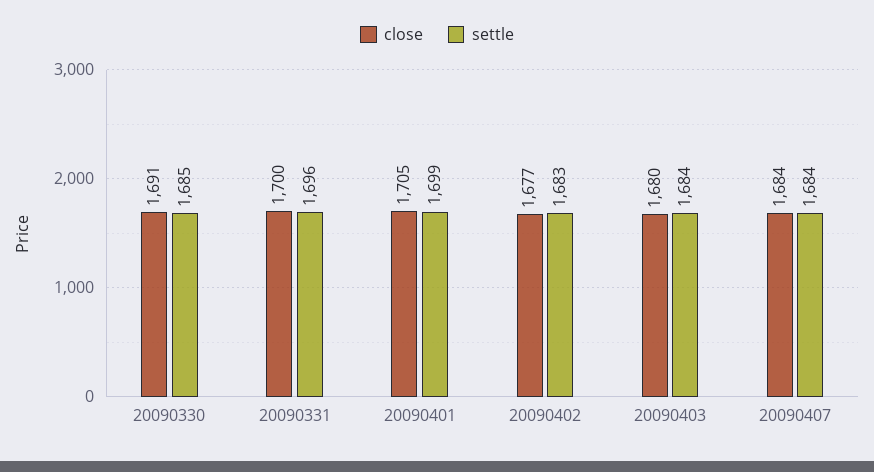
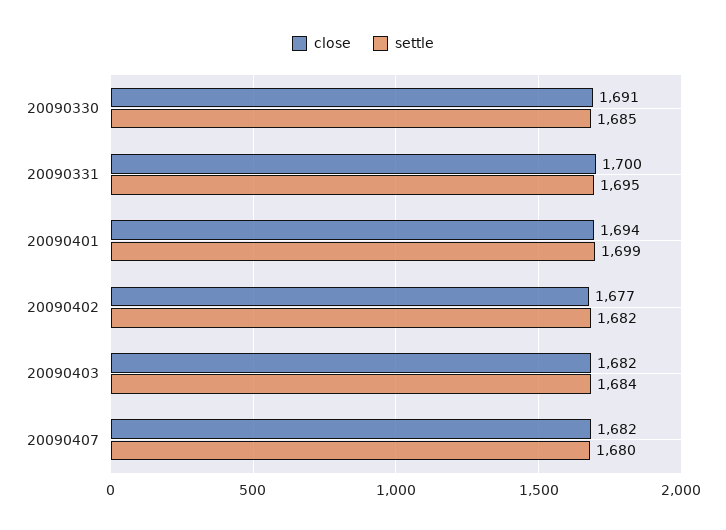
settle, 20090331: 1696 -> 1695
close, 20090401: 1705 -> 1694
settle, 20090402: 1683 -> 1682
close, 20090403: 1680 -> 1682
close, 20090407: 1684 -> 1682
settle, 20090407: 1684 -> 1680

